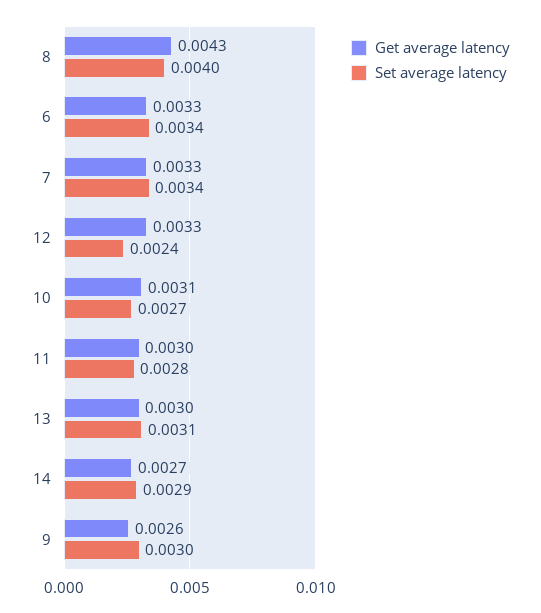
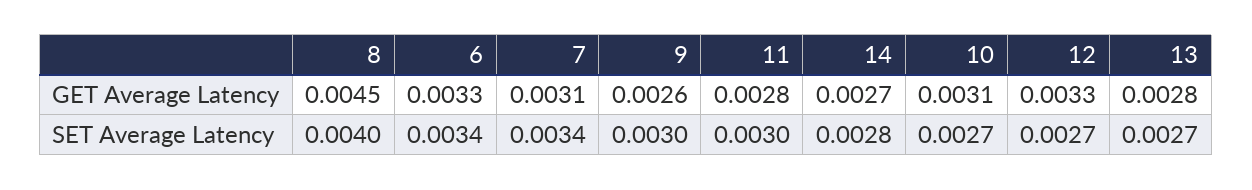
Get average latency, 8: 0.0043 -> 0.0045
Get average latency, 7: 0.0033 -> 0.0031
Set average latency, 12: 0.0024 -> 0.0027
Get average latency, 11: 0.003 -> 0.0028
Set average latency, 11: 0.0028 -> 0.003
Get average latency, 13: 0.003 -> 0.0028
Set average latency, 13: 0.0031 -> 0.0027
Set average latency, 14: 0.0029 -> 0.0028

